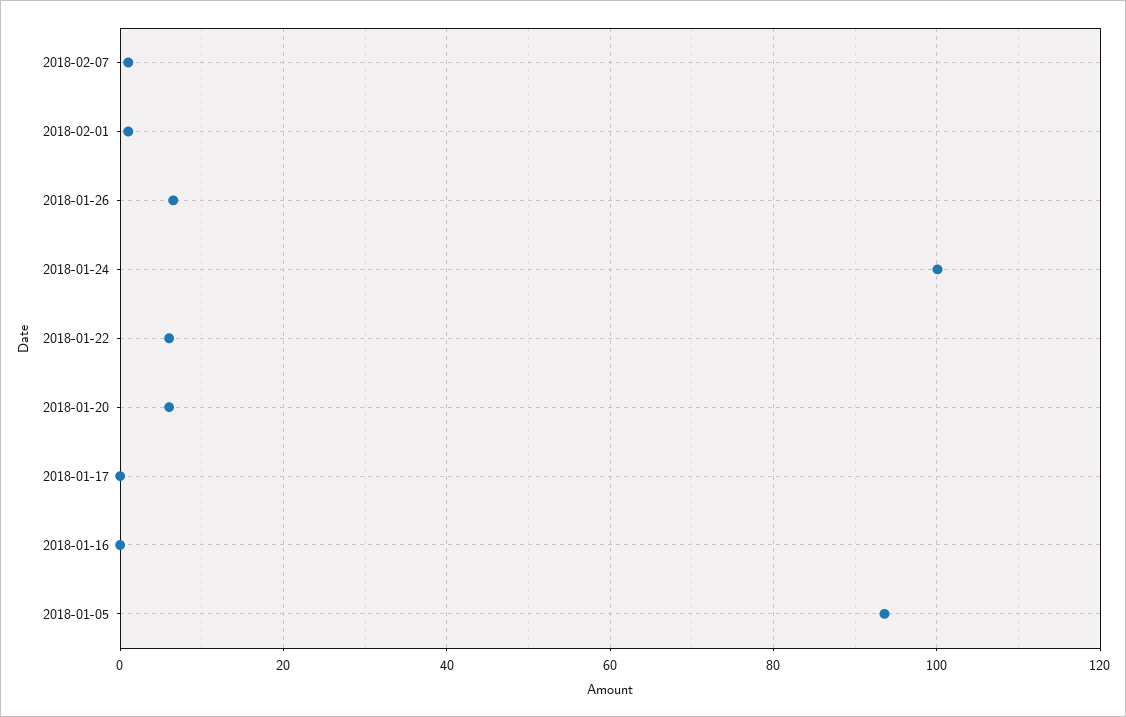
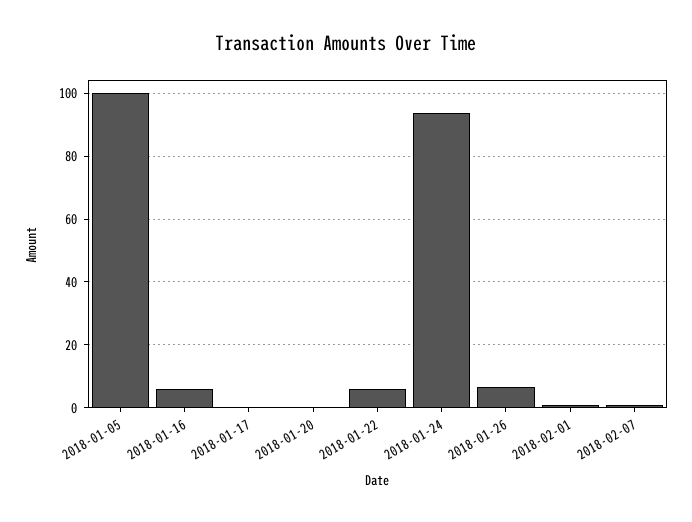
2018-01-24: 100 -> 94
2018-01-20: 6 -> 0
2018-01-16: 0 -> 6
2018-01-05: 94 -> 100

